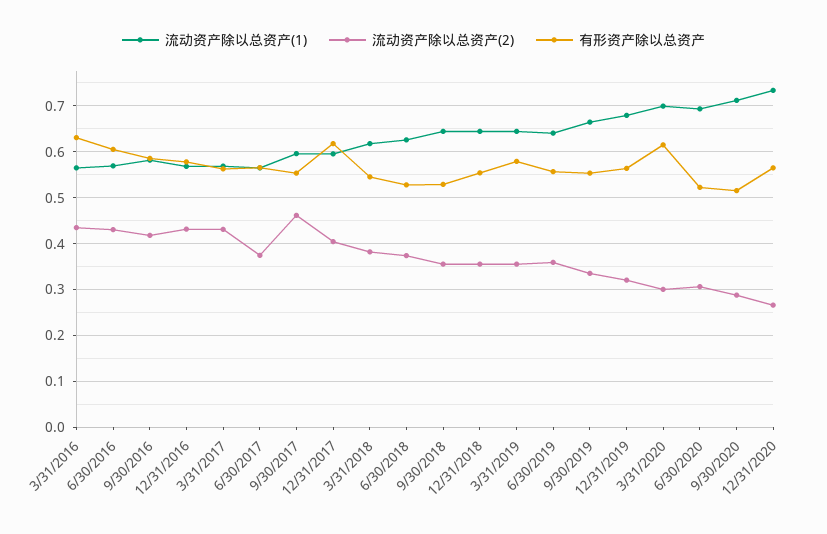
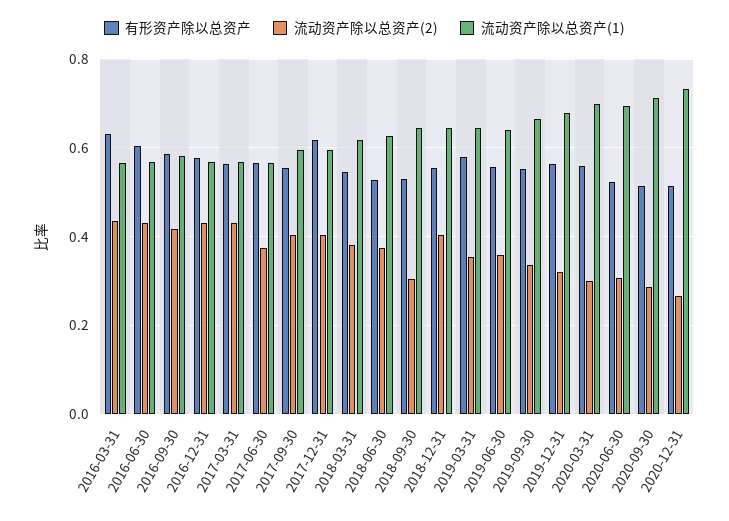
流动资产除以总资产(2), 9/30/2017: 0.46 -> 0.4
流动资产除以总资产(2), 9/30/2018: 0.36 -> 0.3
流动资产除以总资产(2), 12/31/2018: 0.36 -> 0.4
有形资产除以总资产, 3/31/2020: 0.62 -> 0.56
有形资产除以总资产, 12/31/2020: 0.56 -> 0.52

